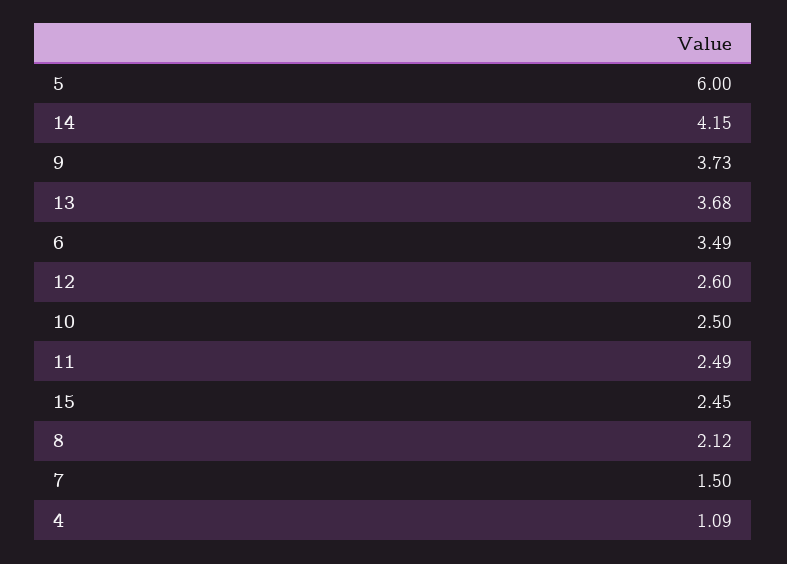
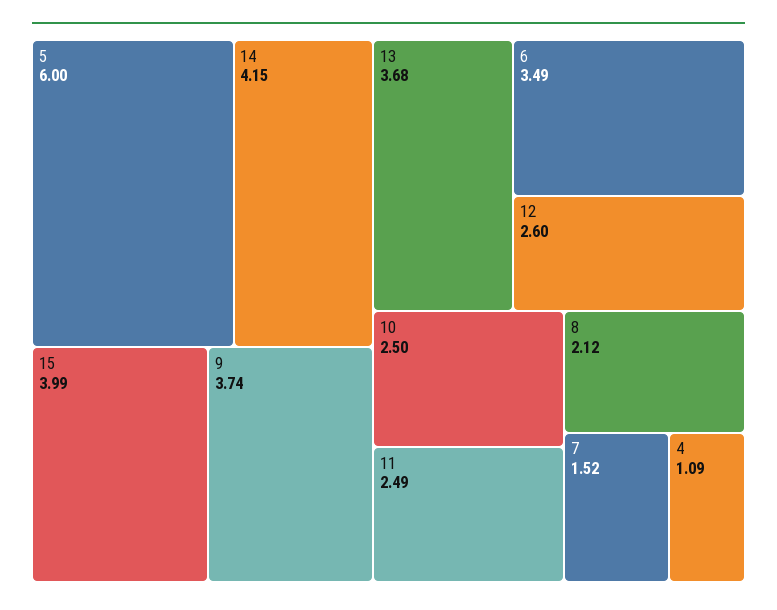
9: 3.73 -> 3.74
15: 2.45 -> 3.99
7: 1.5 -> 1.52

